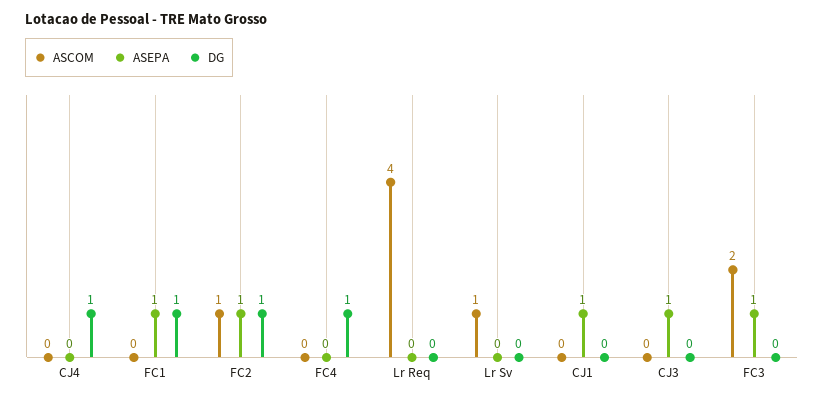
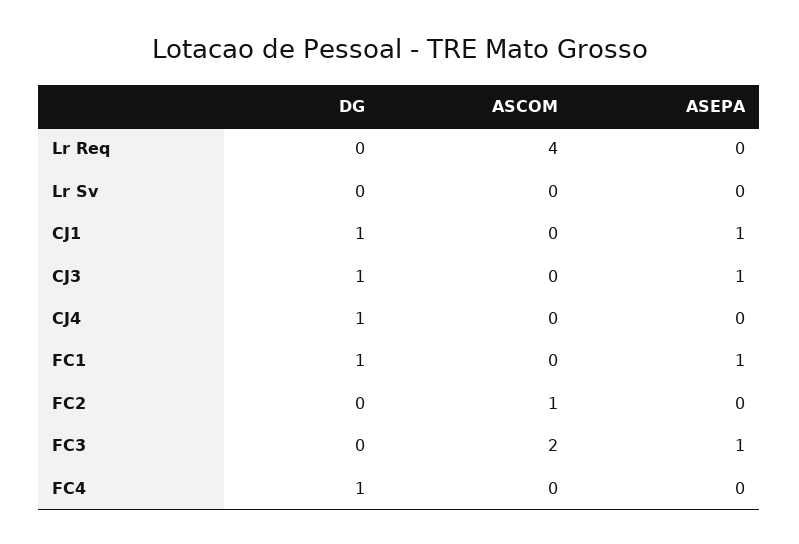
ASEPA, FC2: 1 -> 0
DG, FC2: 1 -> 0
ASCOM, Lr Sv: 1 -> 0
DG, CJ1: 0 -> 1
DG, CJ3: 0 -> 1

